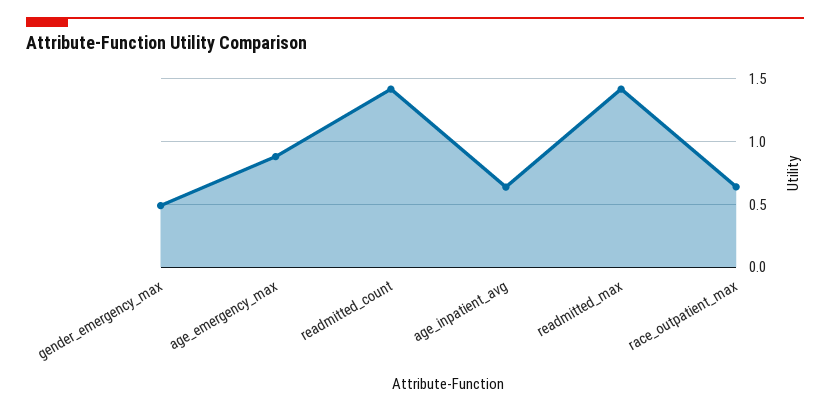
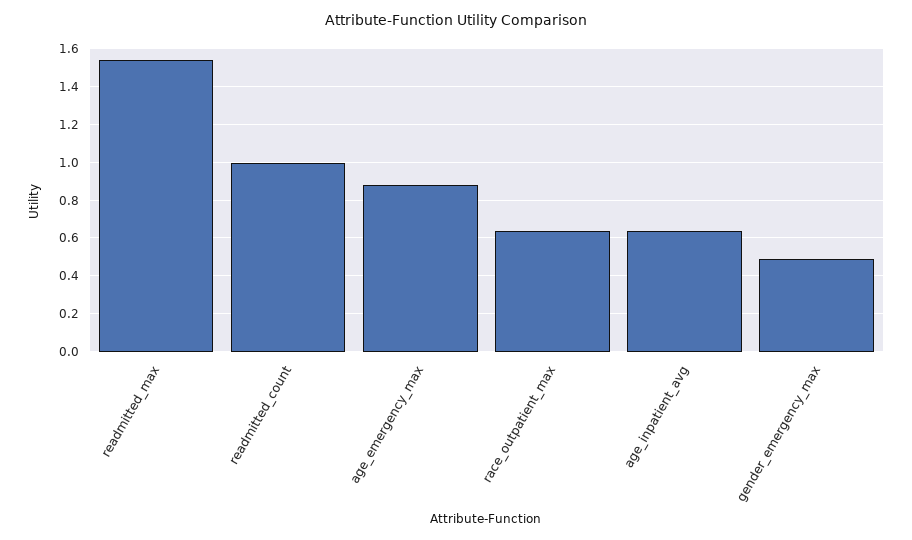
readmitted_count: 1.4 -> 1
readmitted_max: 1.4 -> 1.55

